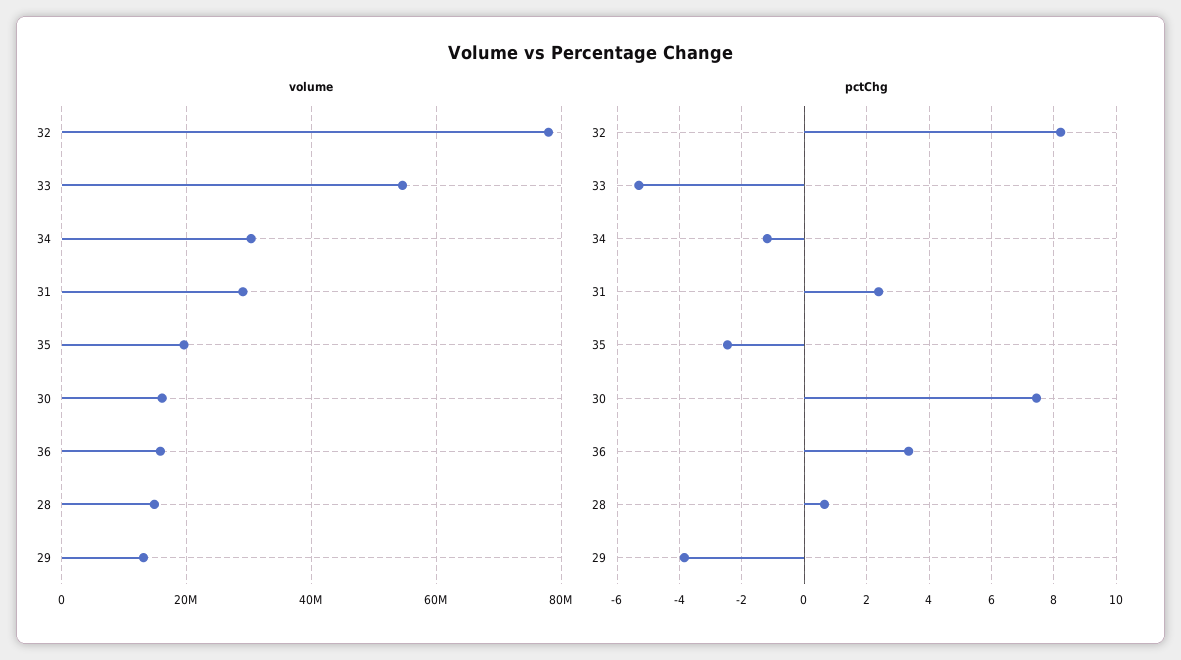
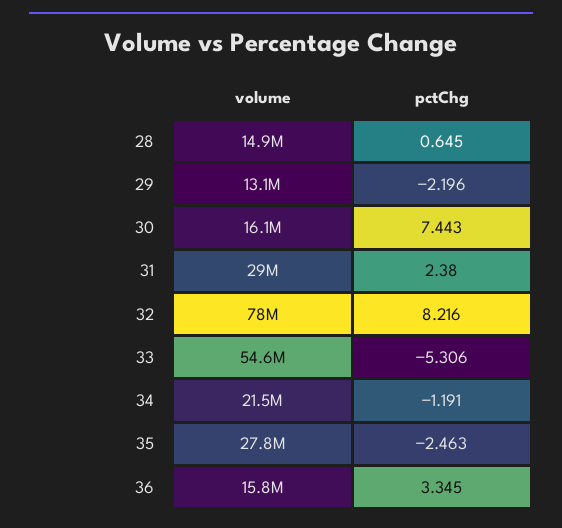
volume, 34: 30000000 -> 21500000
volume, 35: 20000000 -> 27800000
pctChg, 29: -3.8 -> -2.196

